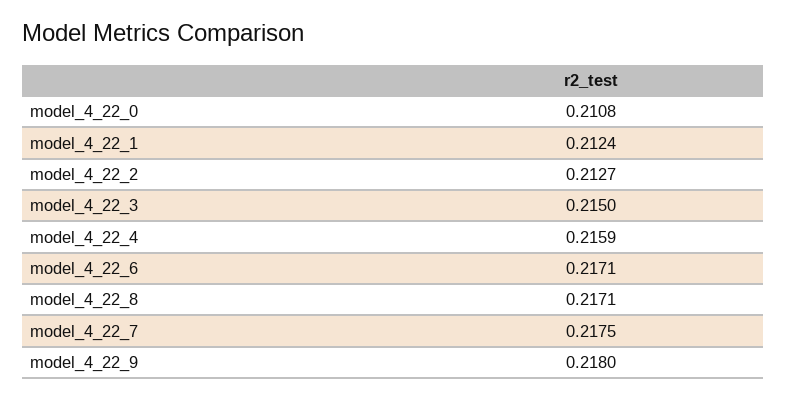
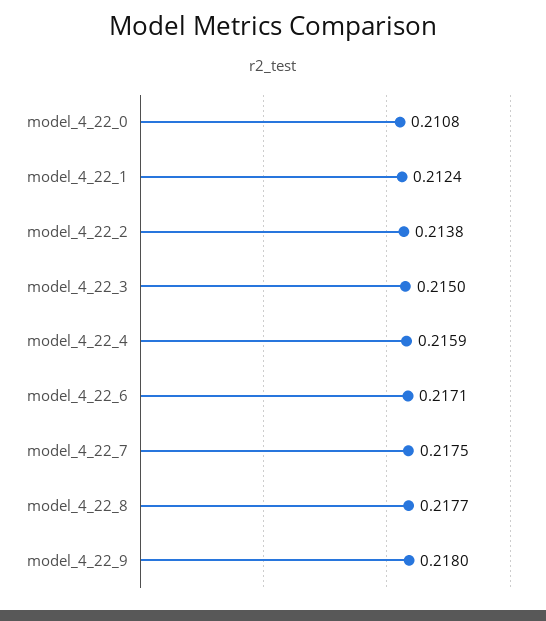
model_4_22_2: 0.2127 -> 0.2138
model_4_22_8: 0.2171 -> 0.2177

